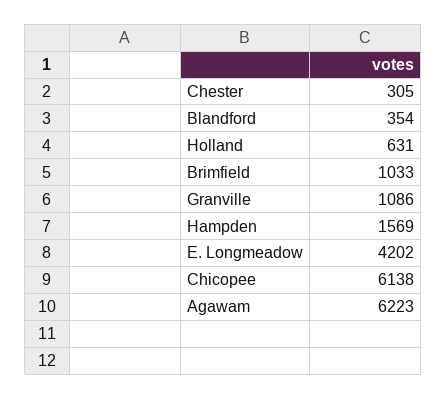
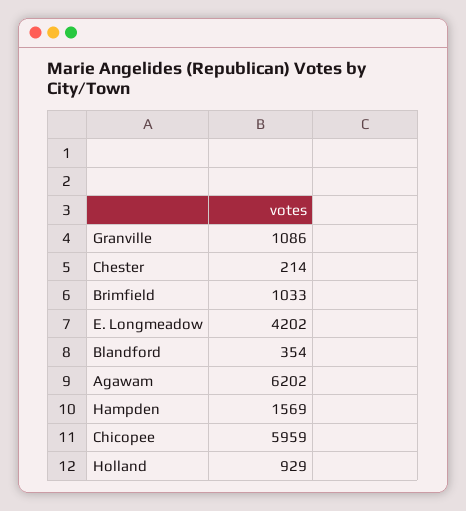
Chester: 305 -> 214
Holland: 631 -> 929
Chicopee: 6138 -> 5959
Agawam: 6223 -> 6202

